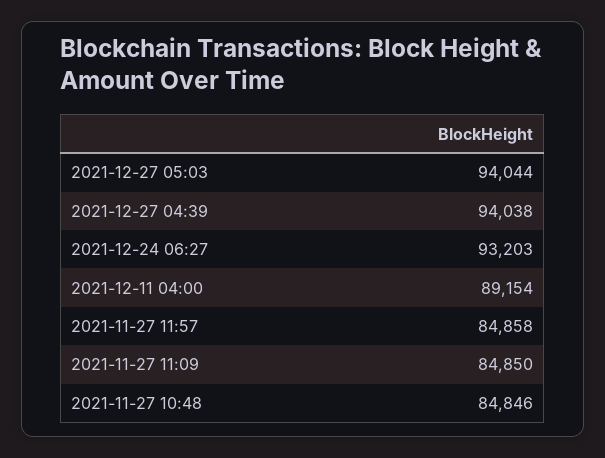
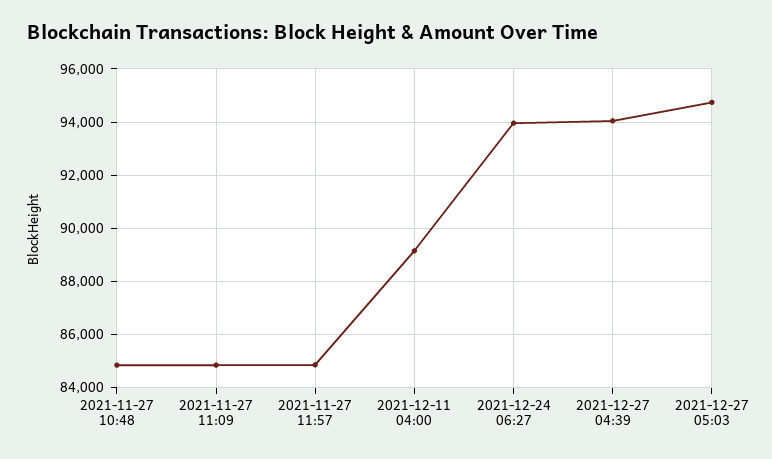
2021-12-27 05:03: 94044 -> 94750
2021-12-24 06:27: 93203 -> 94000

